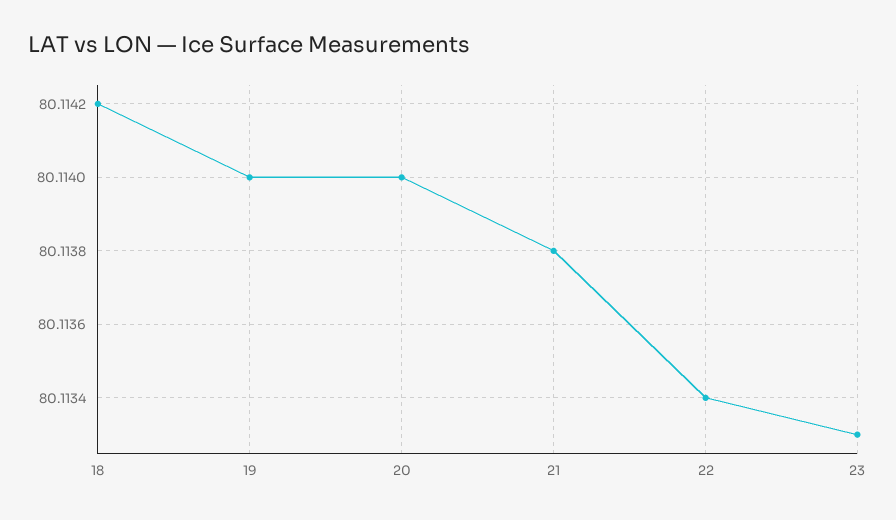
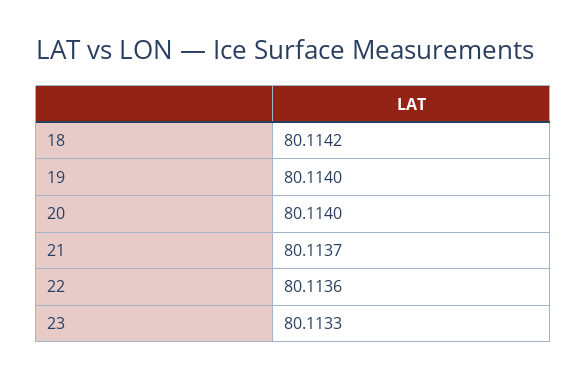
21: 80.1138 -> 80.1137
22: 80.1134 -> 80.1136

